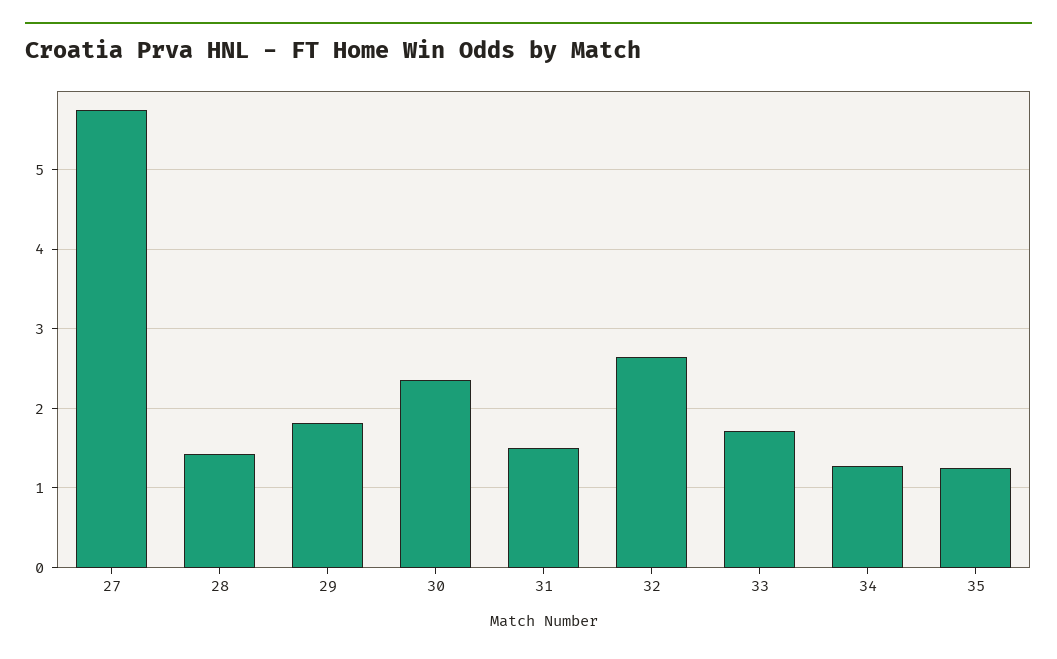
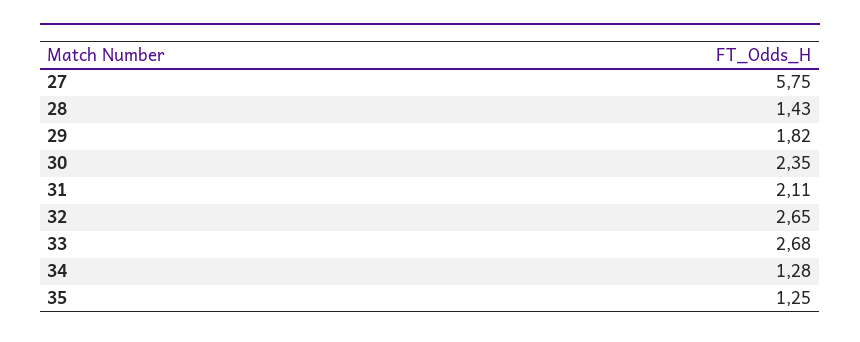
31: 1.5 -> 2.11
33: 1.7 -> 2.68

